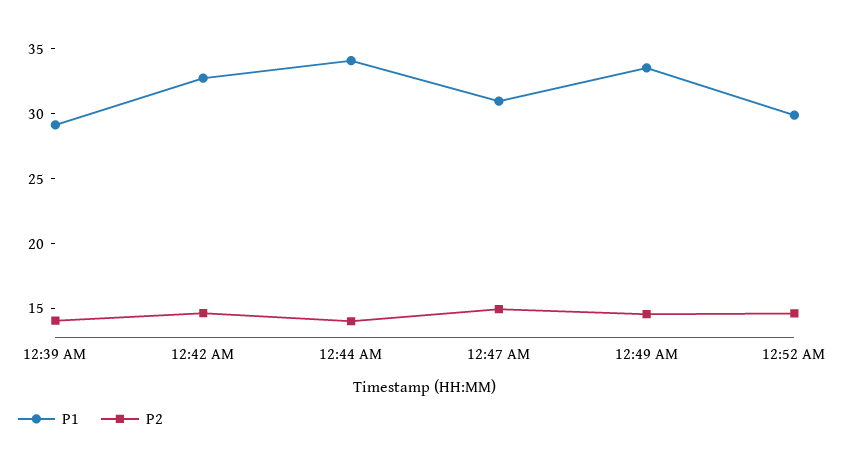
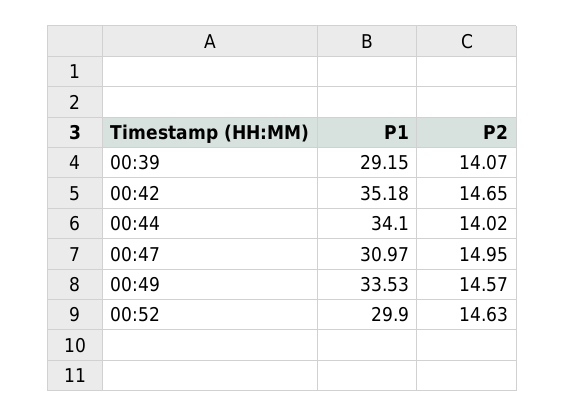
P1, 12:42 AM: 33 -> 35.18

